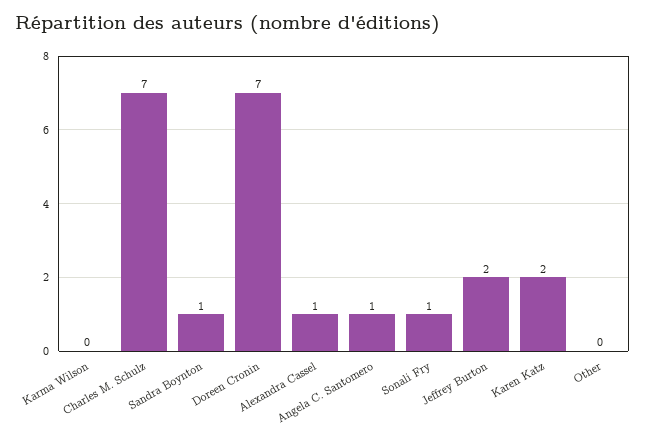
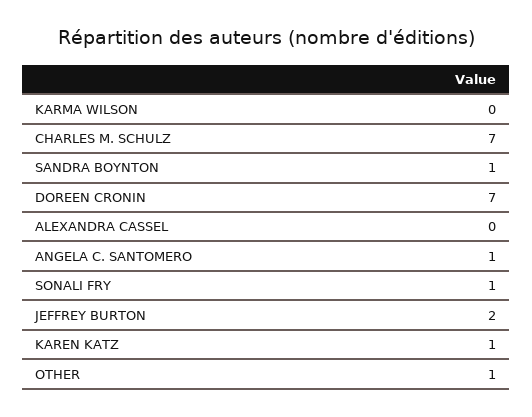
Alexandra Cassel: 1 -> 0
Karen Katz: 2 -> 1
Other: 0 -> 1

